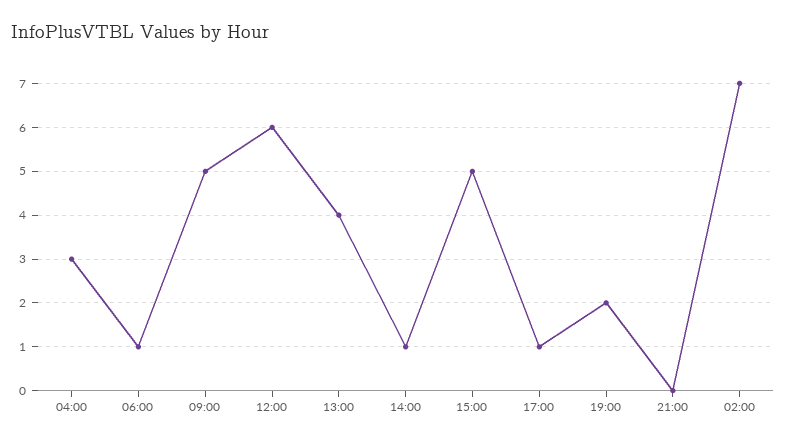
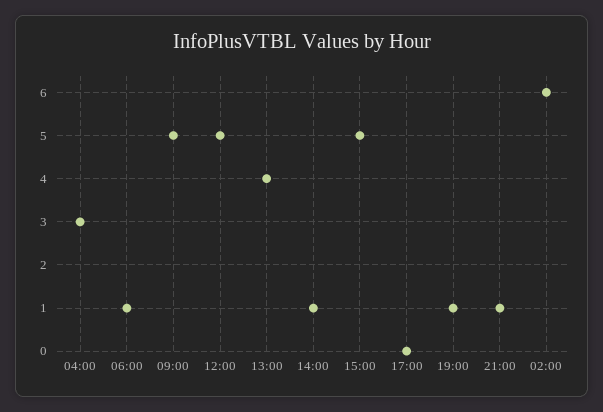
12:00: 6 -> 5
17:00: 1 -> 0
19:00: 2 -> 1
21:00: 0 -> 1
02:00: 7 -> 6

